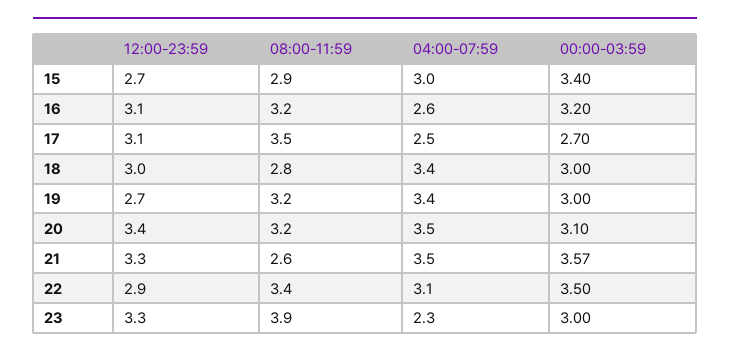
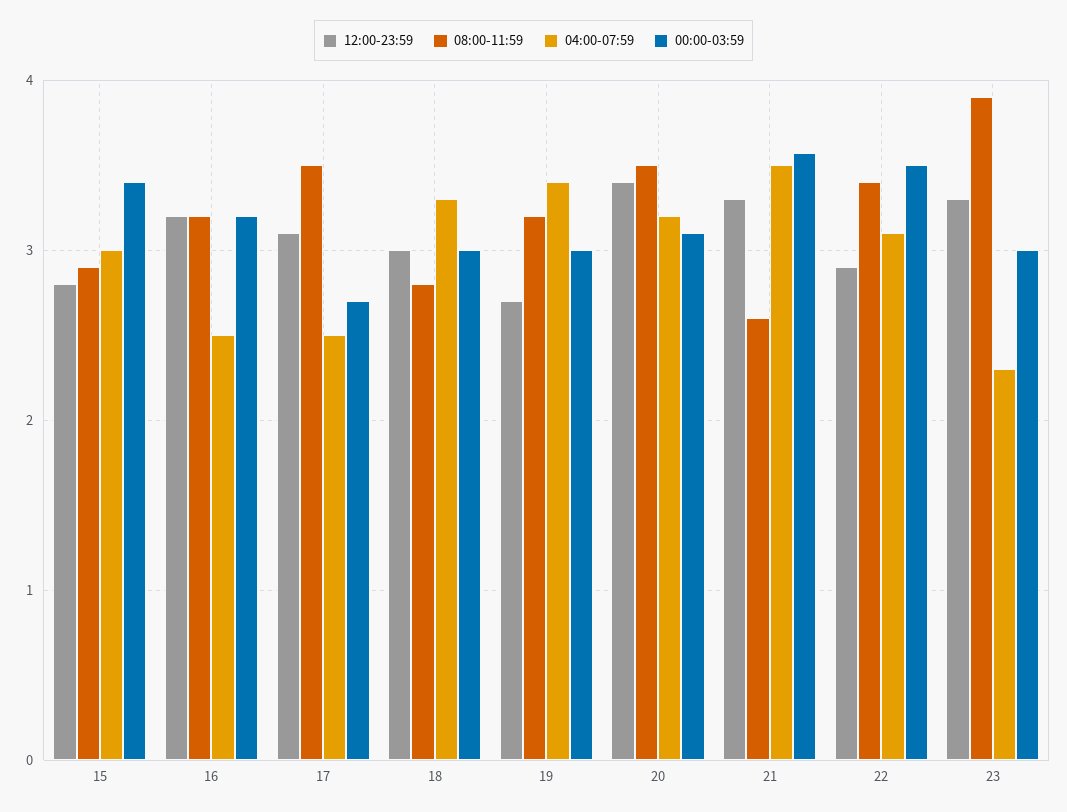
12:00-23:59, 15: 2.7 -> 2.8
12:00-23:59, 16: 3.1 -> 3.2
04:00-07:59, 16: 2.6 -> 2.5
04:00-07:59, 18: 3.4 -> 3.3
08:00-11:59, 20: 3.2 -> 3.5
04:00-07:59, 20: 3.5 -> 3.2

